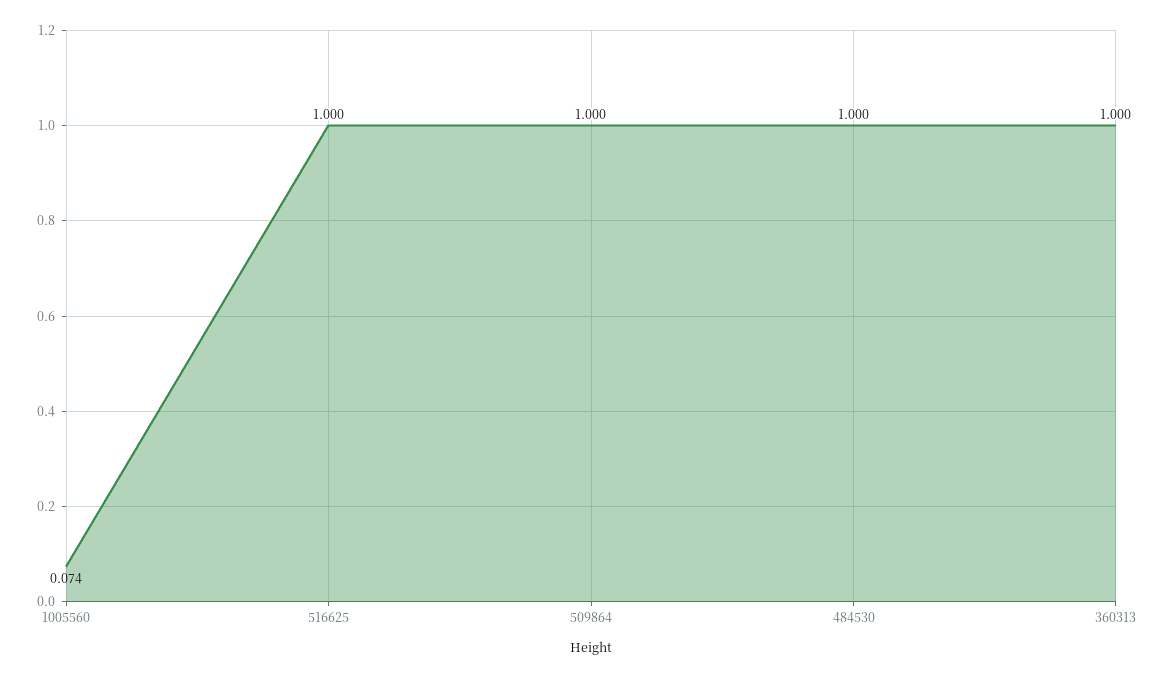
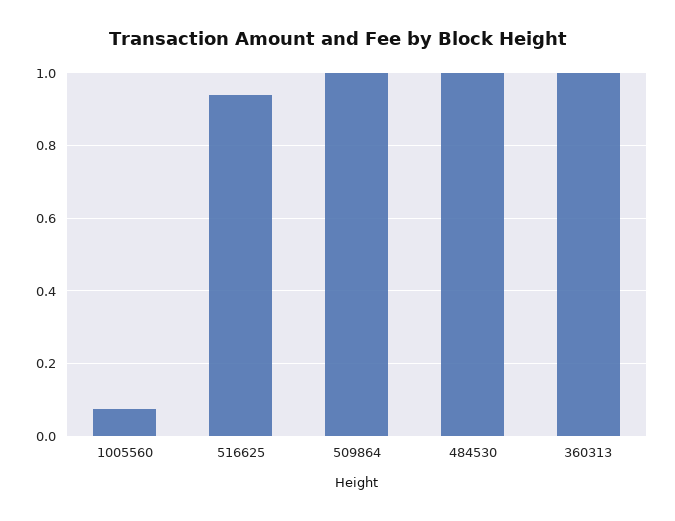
516625: 1 -> 0.94

